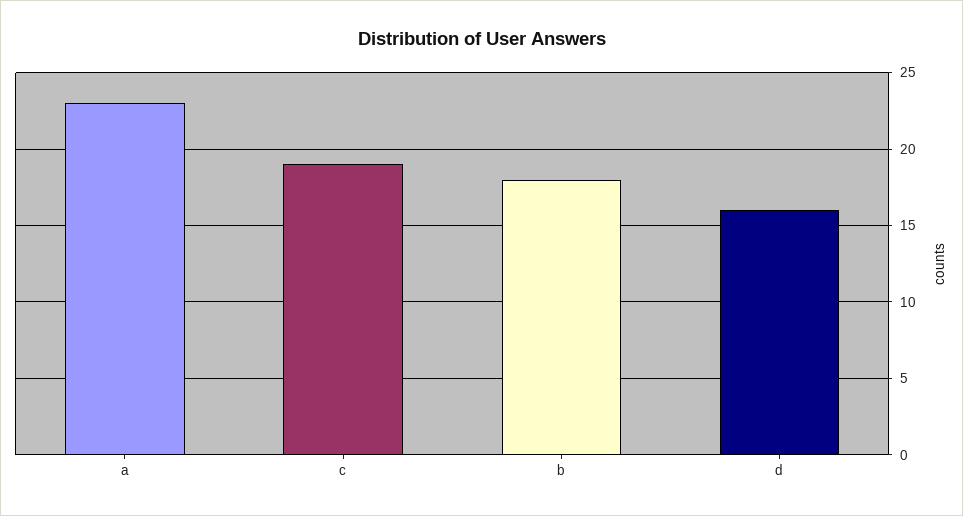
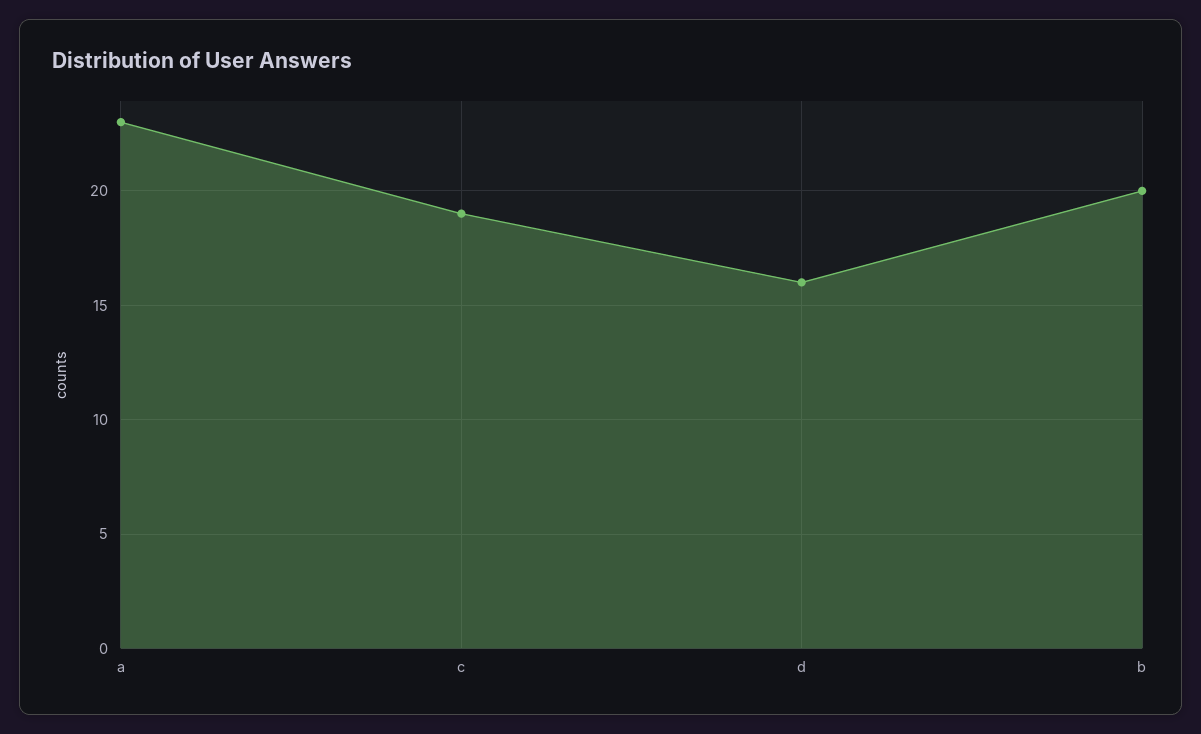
b: 18 -> 20

